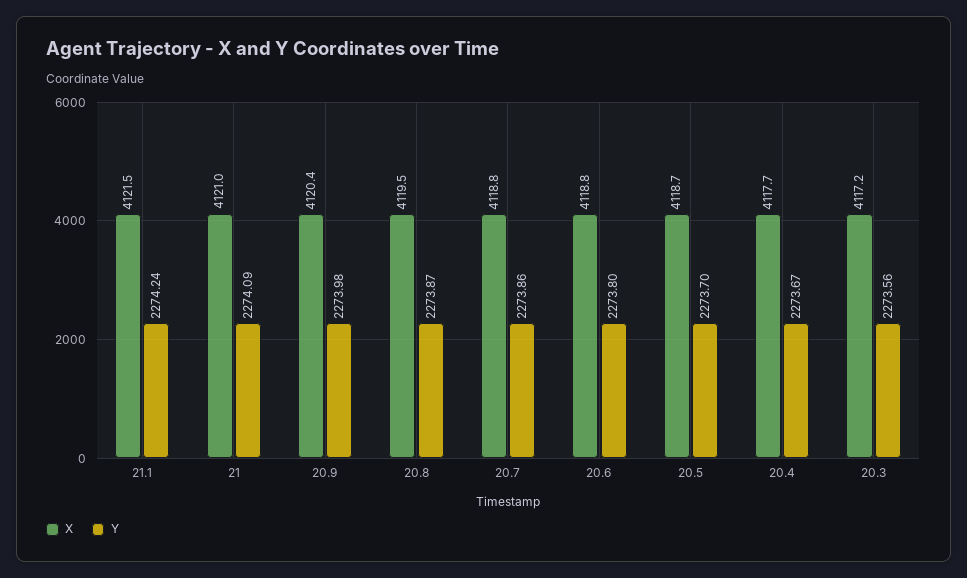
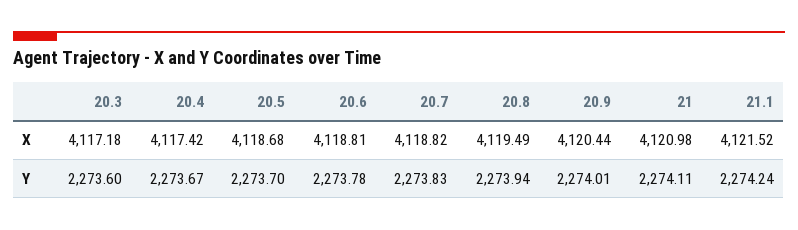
Y, 21: 2274.09 -> 2274.11
Y, 20.9: 2273.98 -> 2274.01
Y, 20.8: 2273.87 -> 2273.94
Y, 20.7: 2273.86 -> 2273.83
Y, 20.6: 2273.8 -> 2273.78
X, 20.4: 4117.7 -> 4117.42
Y, 20.3: 2273.56 -> 2273.6

